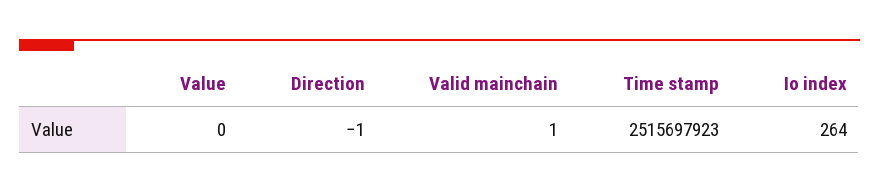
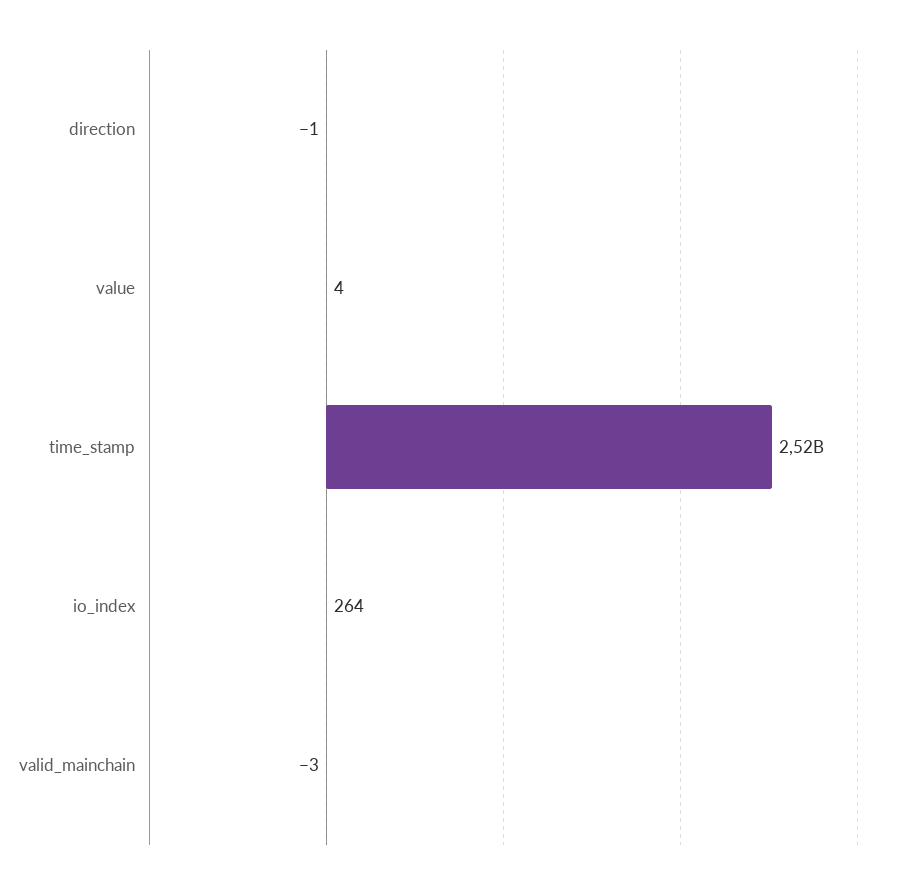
Value: 0 -> 4
Valid mainchain: 1 -> -3

